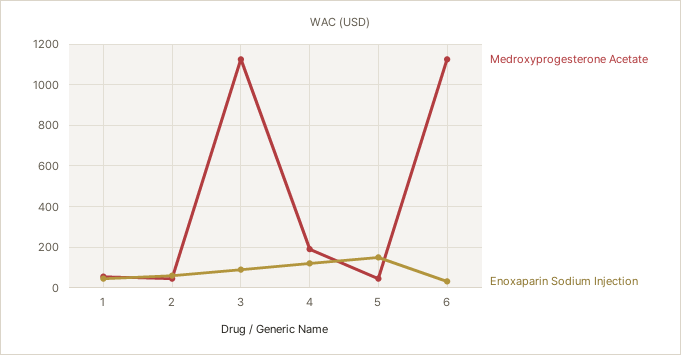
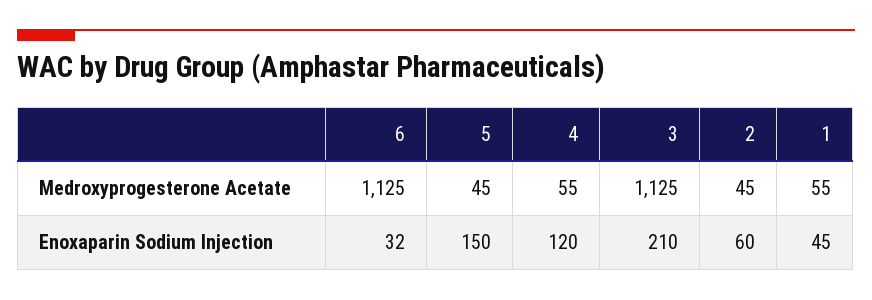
Enoxaparin Sodium Injection, 3: 100 -> 210
Medroxyprogesterone Acetate, 4: 200 -> 55

